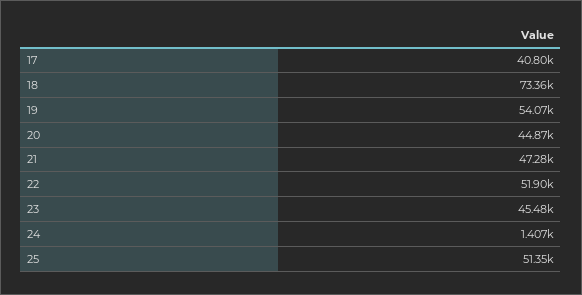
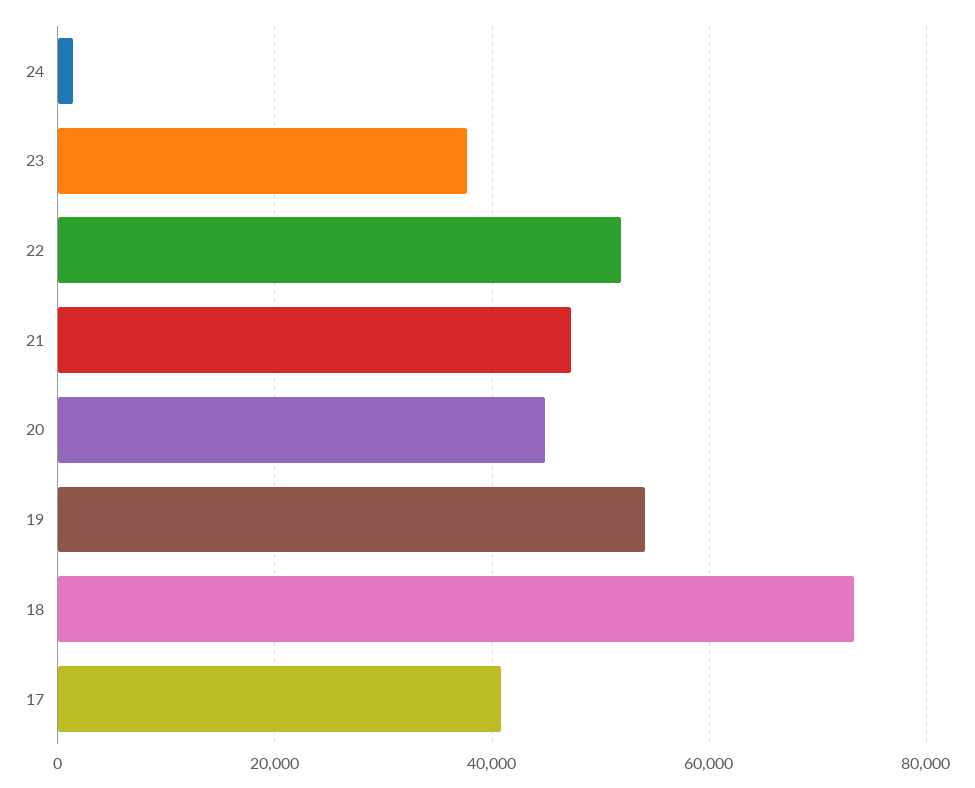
23: 45480 -> 38000
25: 51350 -> none

